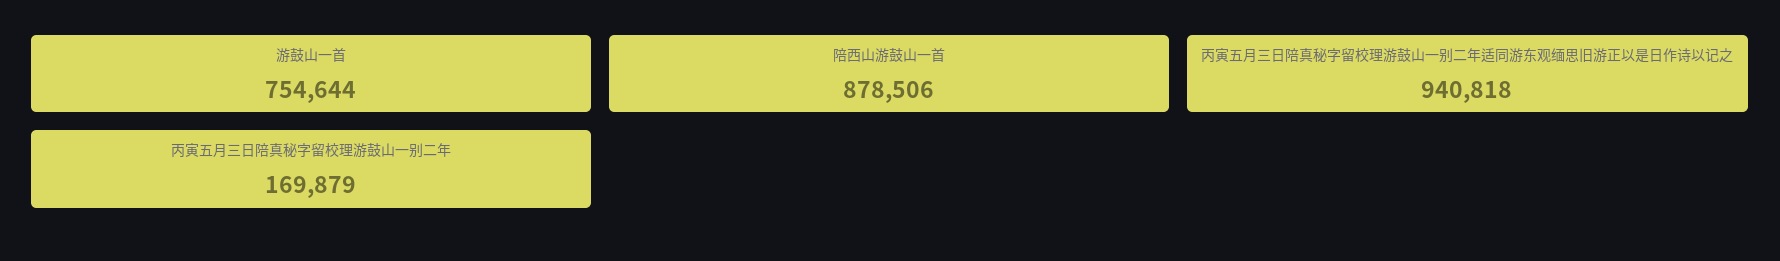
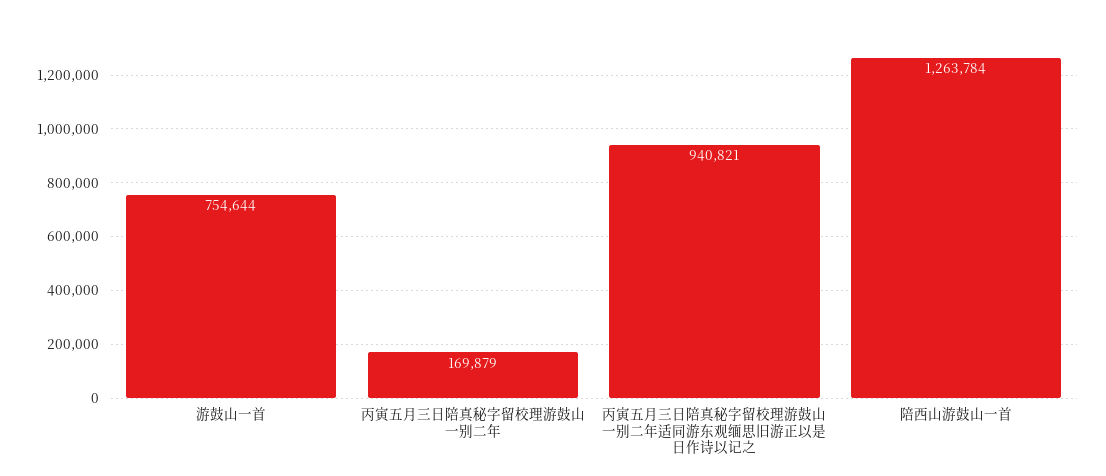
陪西山游鼓山一首: 878506 -> 1263784
丙寅五月三日陪真秘字留校理游鼓山一别二年适同游东观缅思旧游正以是日作诗以记之: 940818 -> 940821

